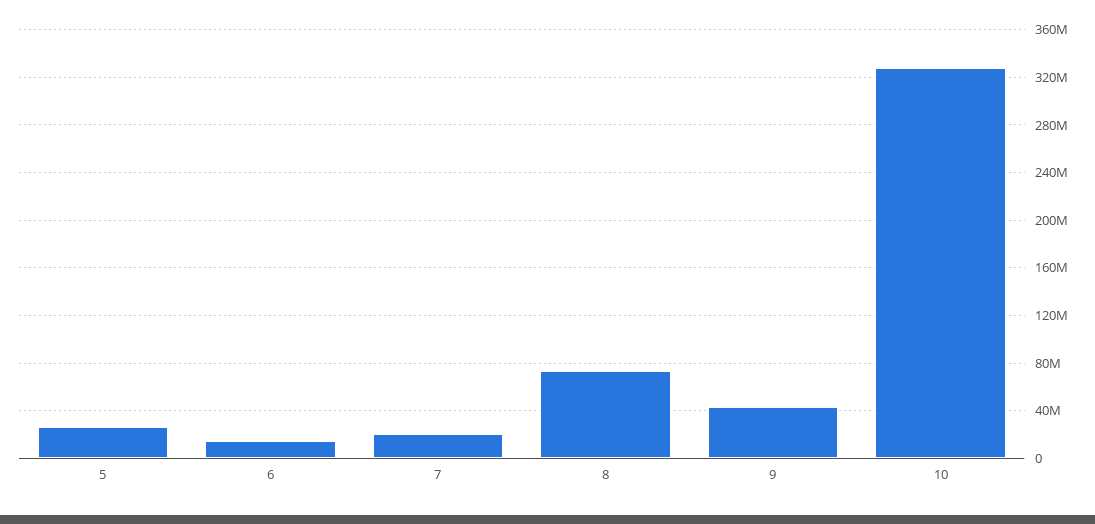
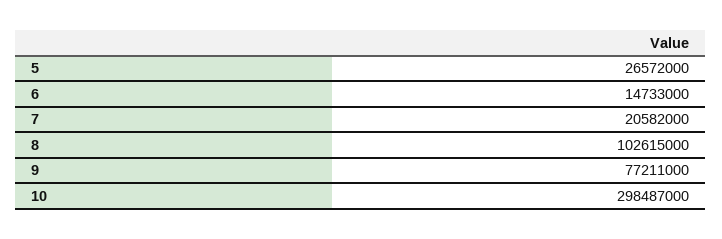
8: 70000000 -> 102615000
9: 40000000 -> 77211000
10: 330000000 -> 298487000

